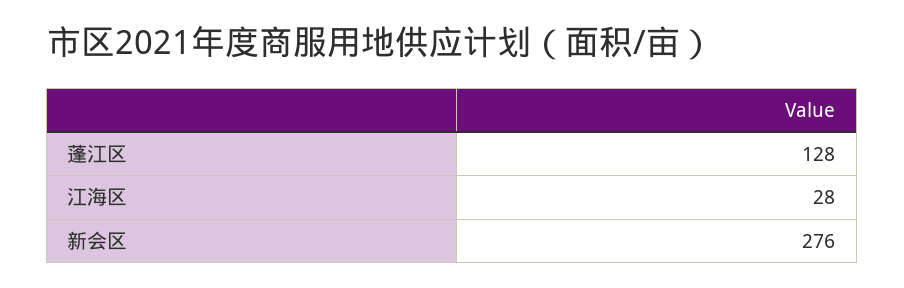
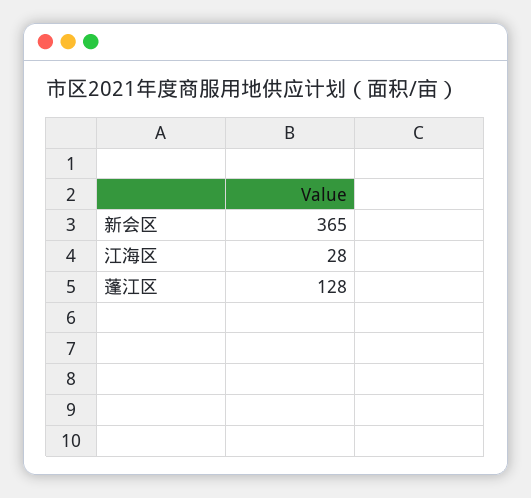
新会区: 276 -> 365

